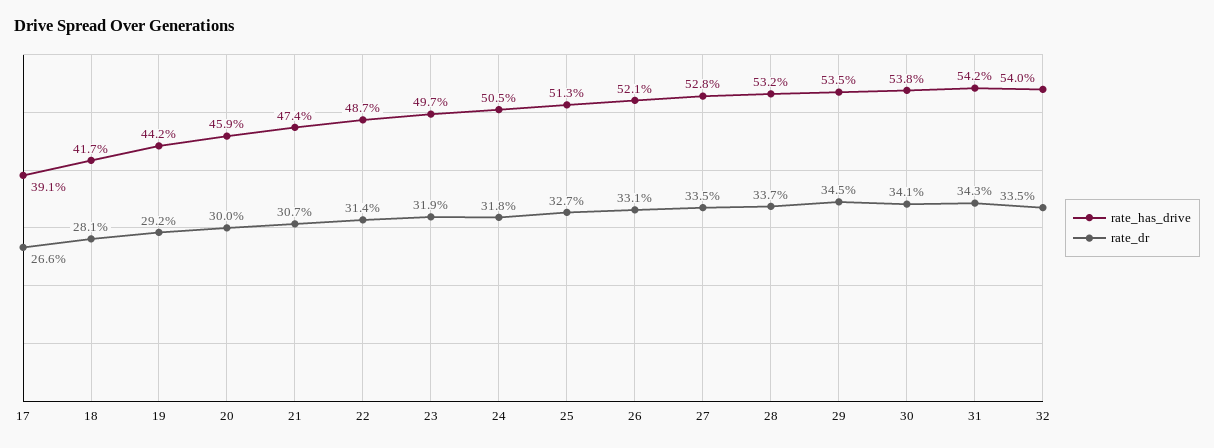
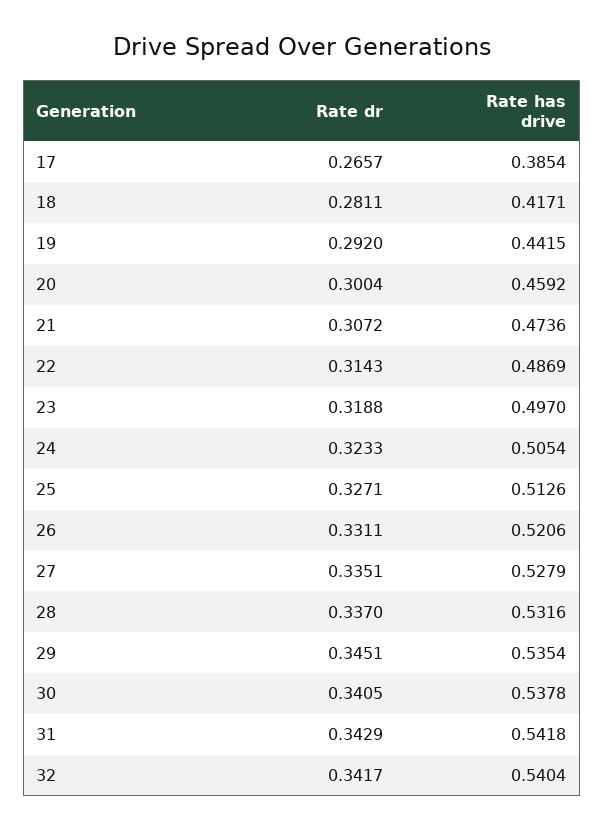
rate_has_drive, 17: 0.391 -> 0.3854
rate_dr, 24: 0.318 -> 0.3233
rate_dr, 32: 0.335 -> 0.3417

